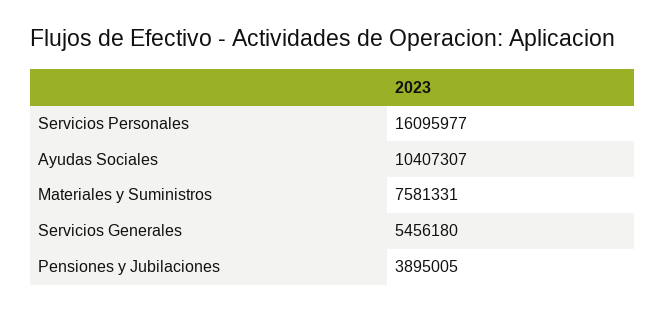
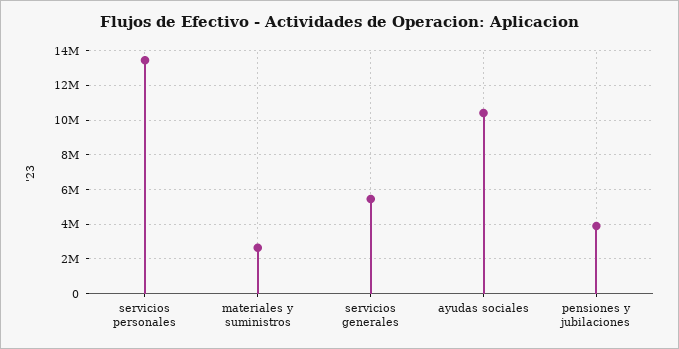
Servicios Personales: 16095977 -> 13500000
Materiales y Suministros: 7581331 -> 2500000

